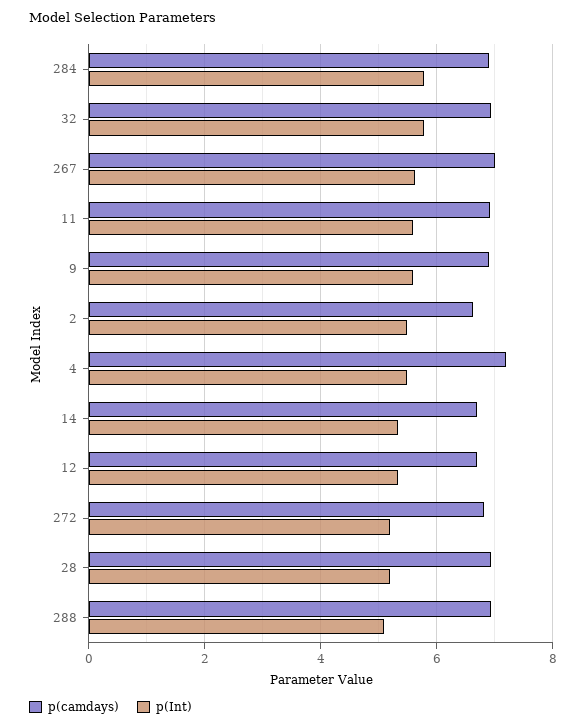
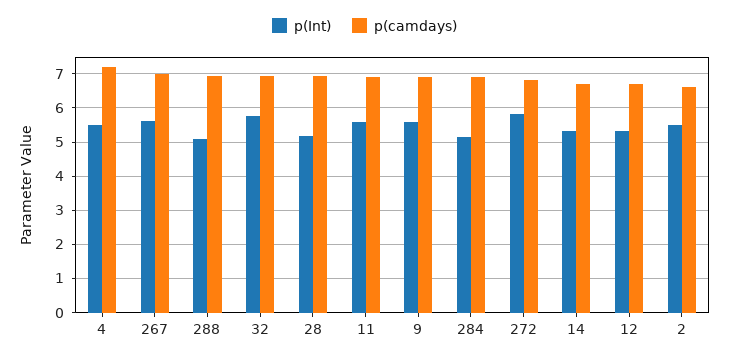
p(Int), 284: 5.8 -> 5.2
p(Int), 272: 5.2 -> 5.8

